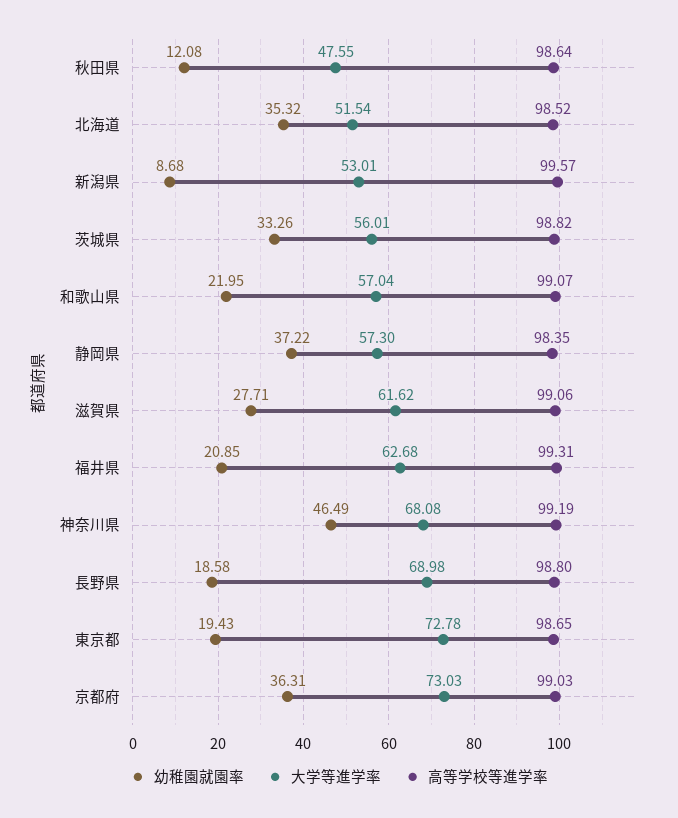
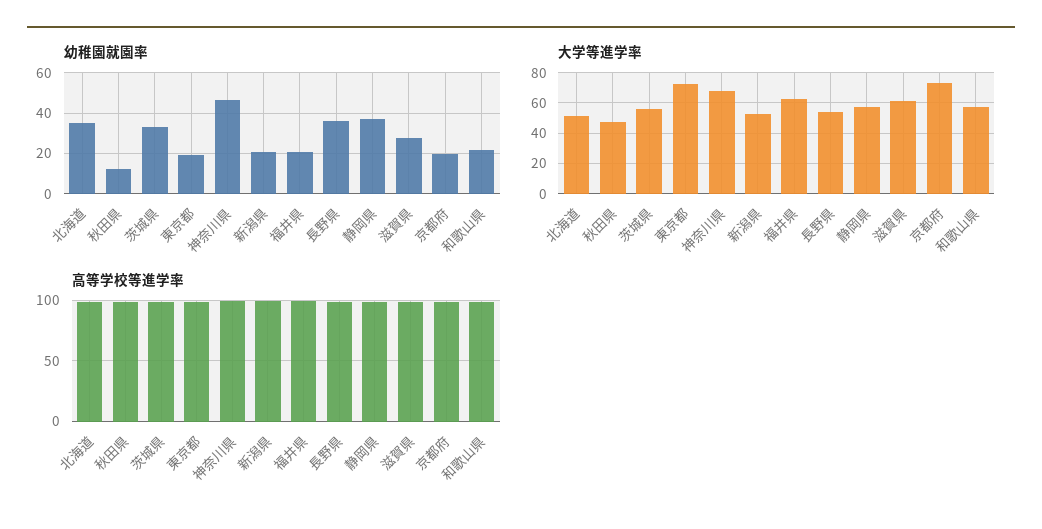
幼稚園就園率, 新潟県: 8.68 -> 20
幼稚園就園率, 長野県: 18.58 -> 35
大学等進学率, 長野県: 68.98 -> 55
幼稚園就園率, 京都府: 36.31 -> 20

